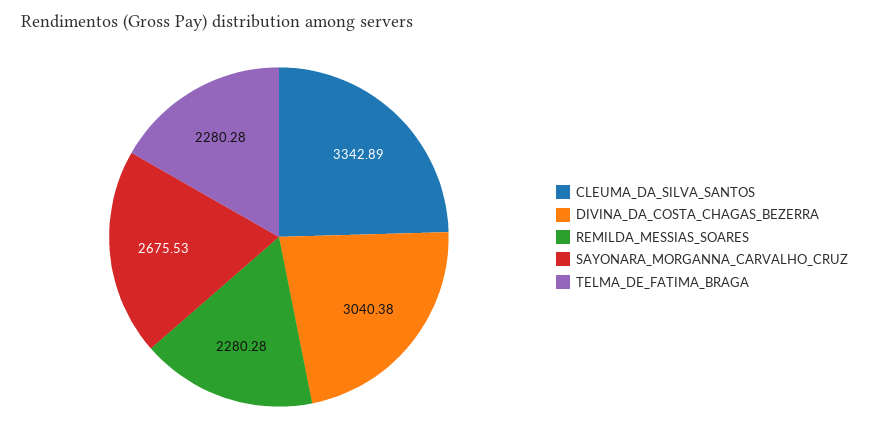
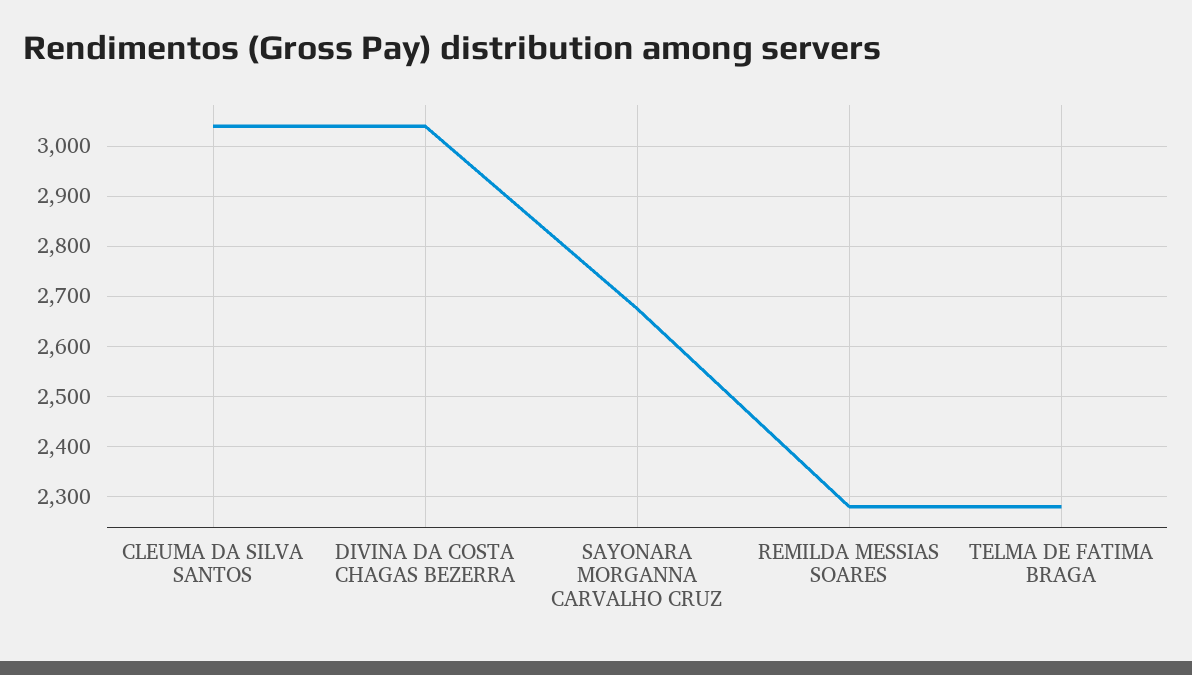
CLEUMA_DA_SILVA_SANTOS: 3342.89 -> 3040

